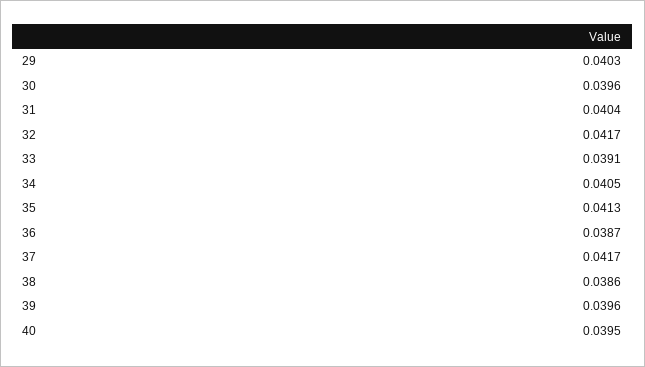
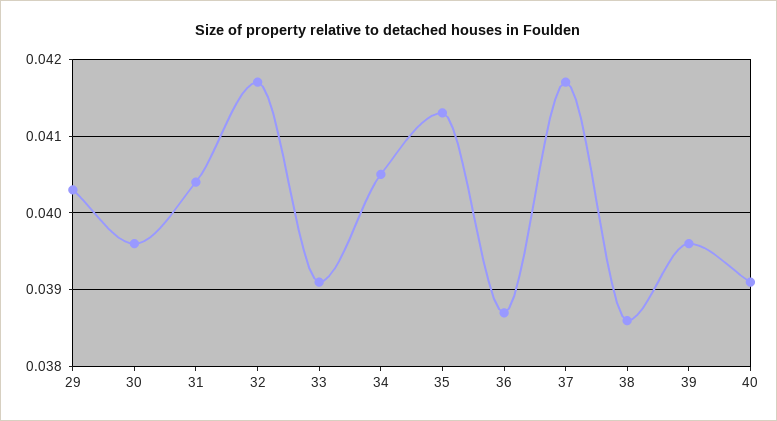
40: 0.0395 -> 0.0391

